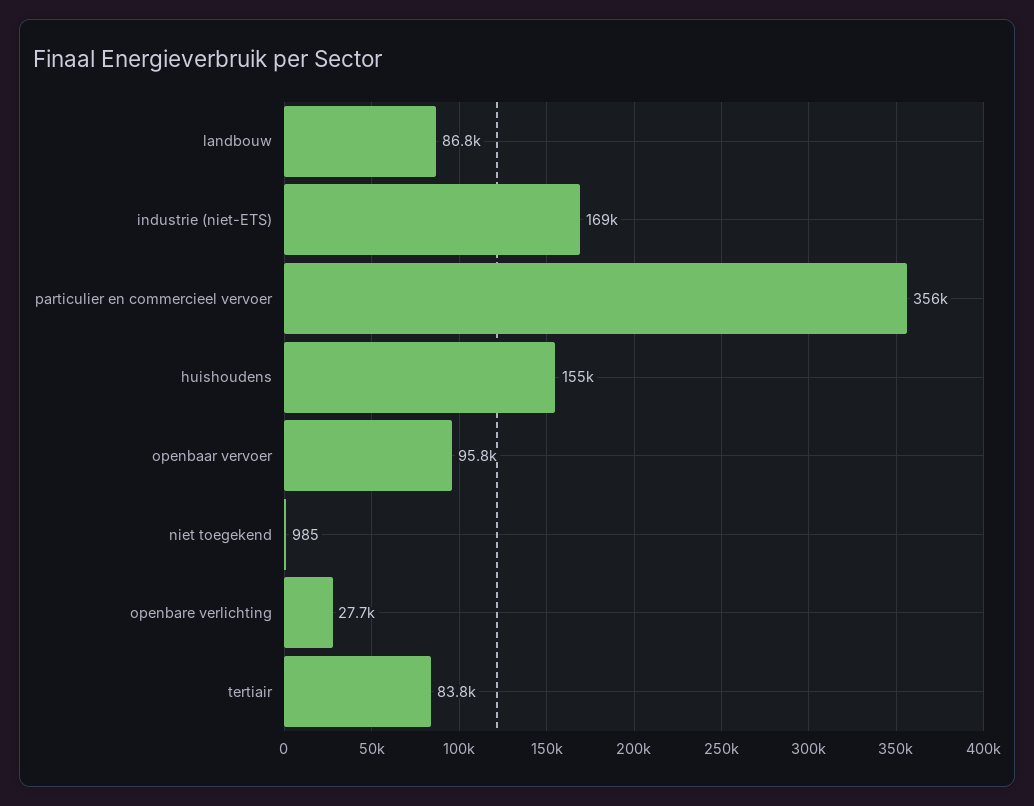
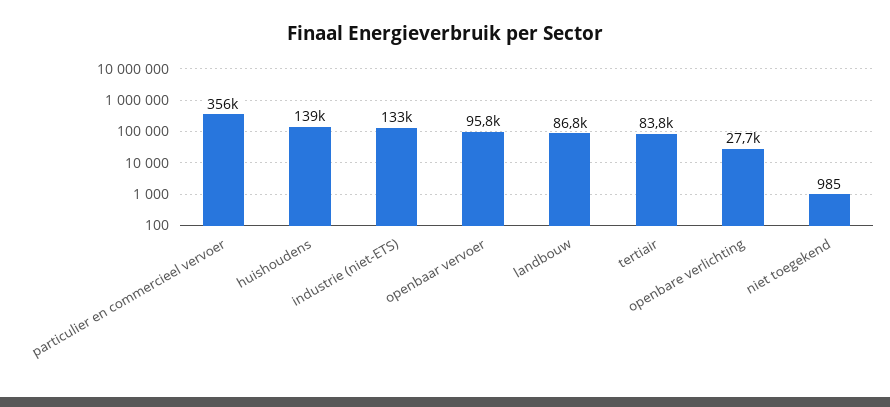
industrie (niet-ETS): 169000 -> 133000
huishoudens: 155000 -> 139000

